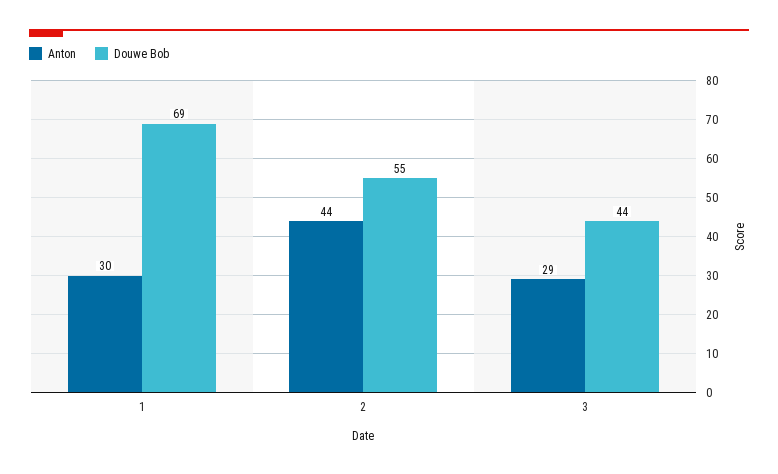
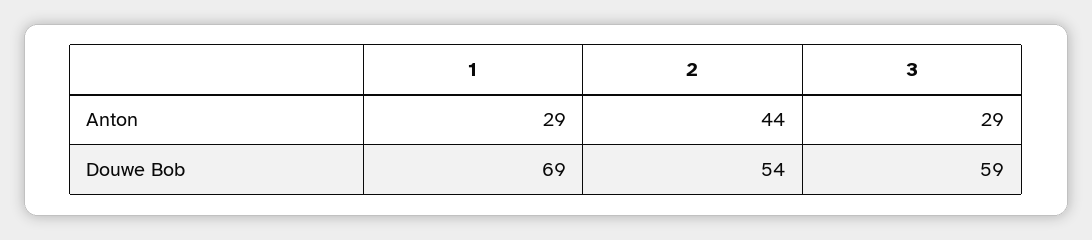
Anton, 1: 30 -> 29
Douwe Bob, 2: 55 -> 54
Douwe Bob, 3: 44 -> 59

